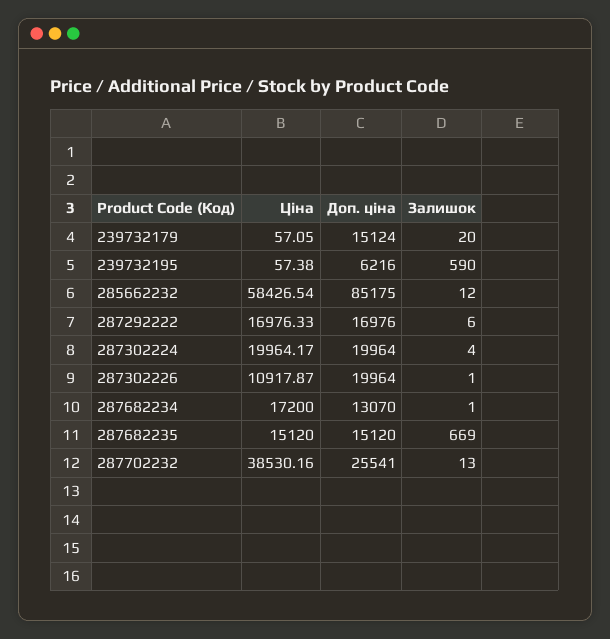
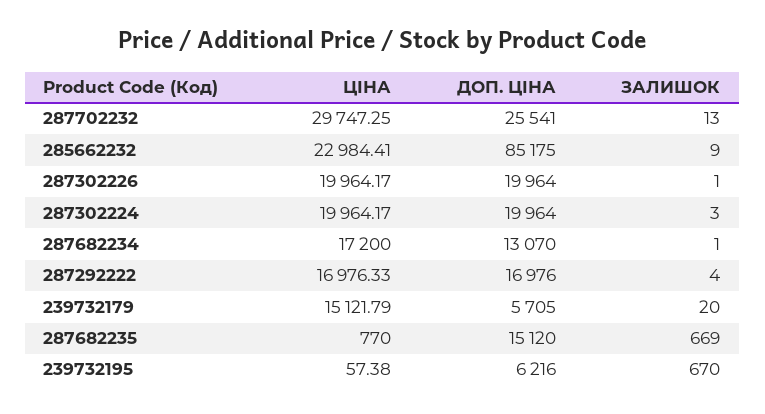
Ціна, 239732179: 57.05 -> 15121.79
Доп. ціна, 239732179: 15124 -> 5705
Залишок, 239732195: 590 -> 670
Ціна, 285662232: 58426.54 -> 22984.41
Залишок, 285662232: 12 -> 9
Залишок, 287292222: 6 -> 4
Залишок, 287302224: 4 -> 3
Ціна, 287302226: 10917.87 -> 19964.17
Ціна, 287682235: 15120 -> 770
Ціна, 287702232: 38530.16 -> 29747.25

